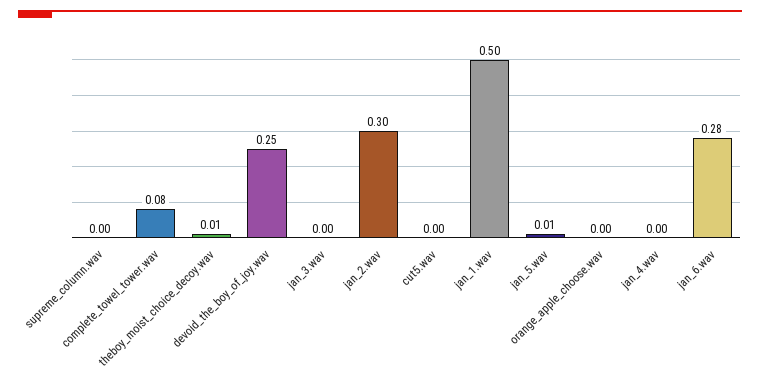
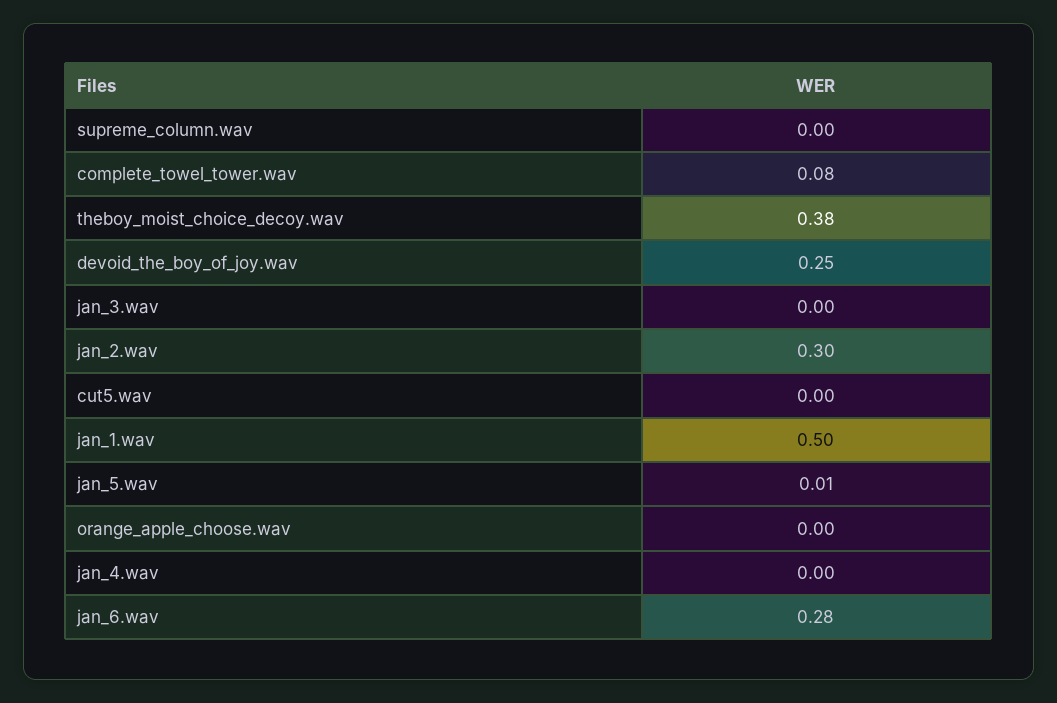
theboy_moist_choice_decoy.wav: 0.01 -> 0.38

